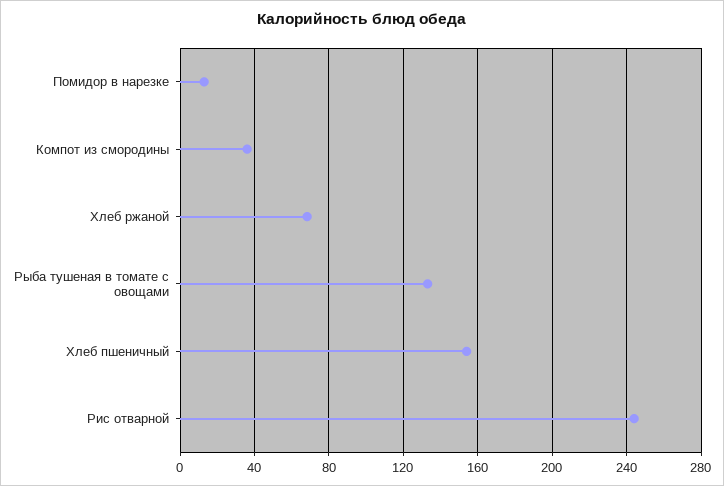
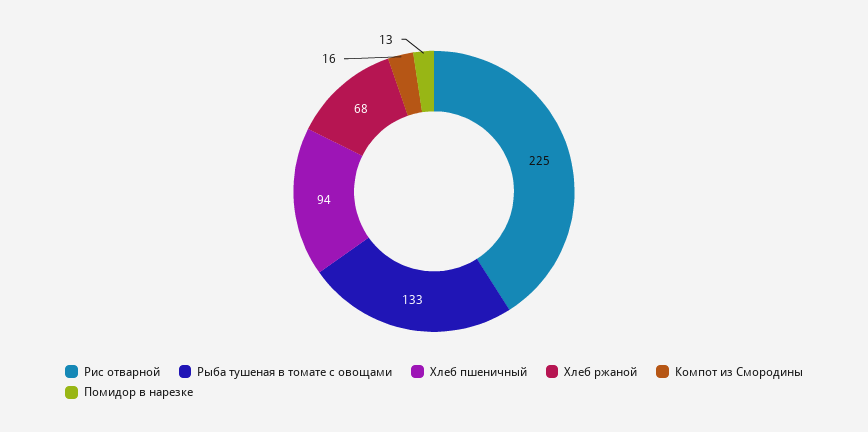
Компот из смородины: 35 -> 16
Хлеб пшеничный: 155 -> 94
Рис отварной: 245 -> 225

